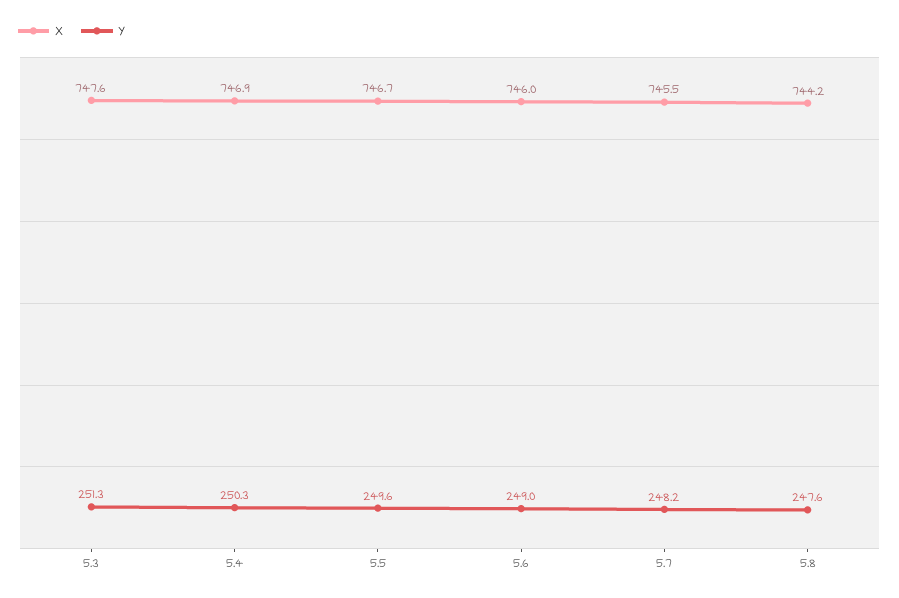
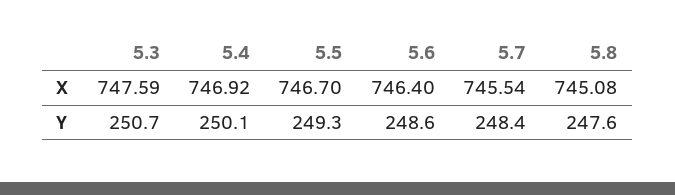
Y, 5.3: 251.3 -> 250.7
Y, 5.4: 250.3 -> 250.1
Y, 5.5: 249.6 -> 249.3
X, 5.6: 746 -> 746.4
Y, 5.6: 249 -> 248.6
Y, 5.7: 248.2 -> 248.4
X, 5.8: 744.2 -> 745.08

